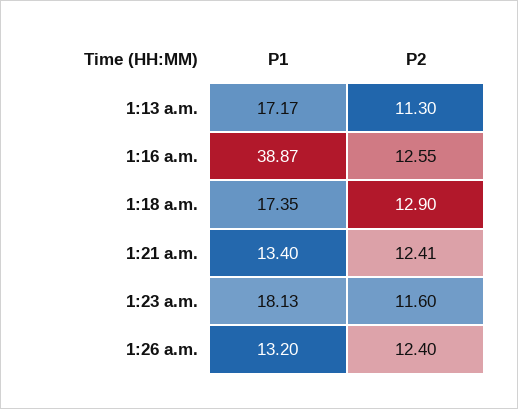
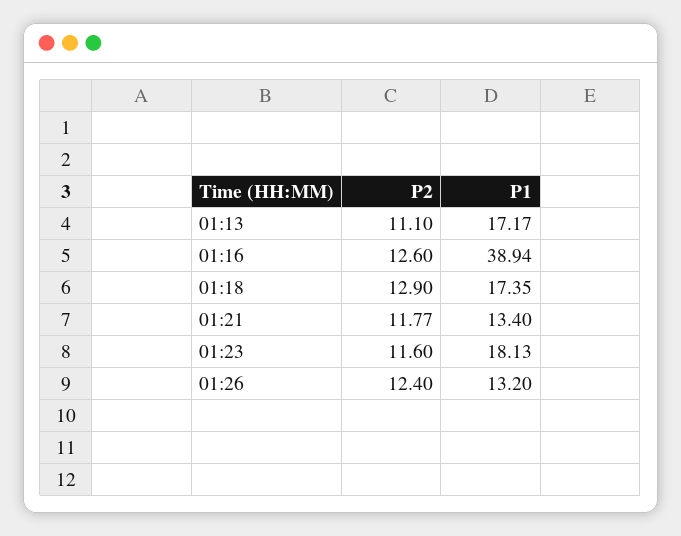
P2, 1:13 a.m.: 11.3 -> 11.1
P1, 1:16 a.m.: 38.87 -> 38.94
P2, 1:16 a.m.: 12.55 -> 12.6
P2, 1:21 a.m.: 12.41 -> 11.77

